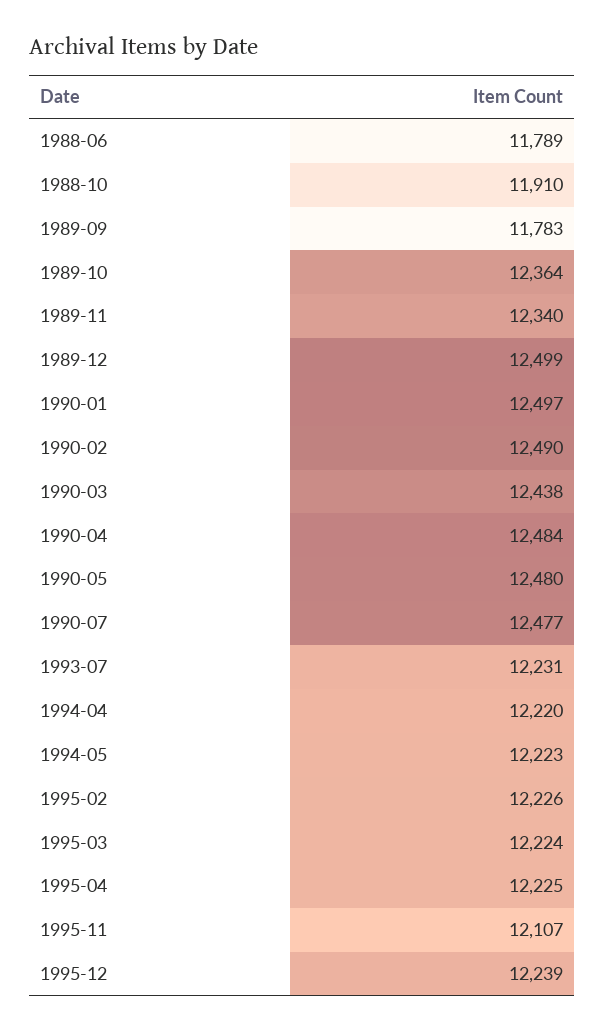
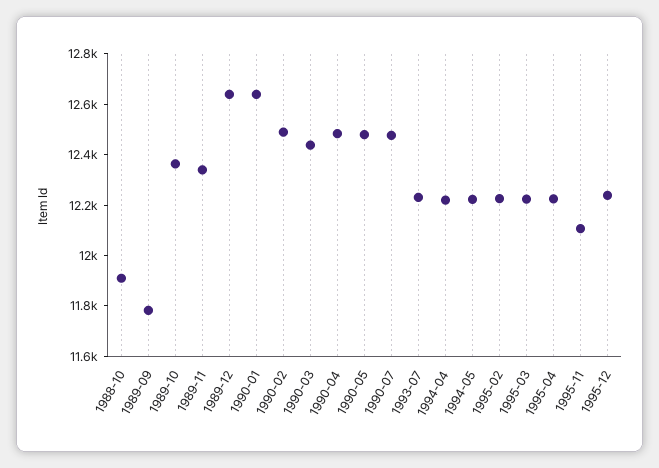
1988-06: 11789 -> none
1989-12: 12499 -> 12650
1990-01: 12497 -> 12650

